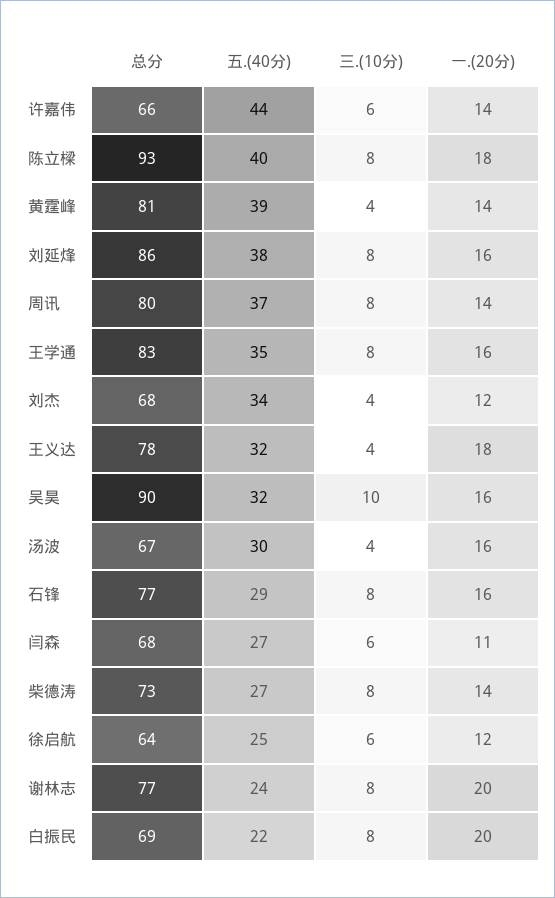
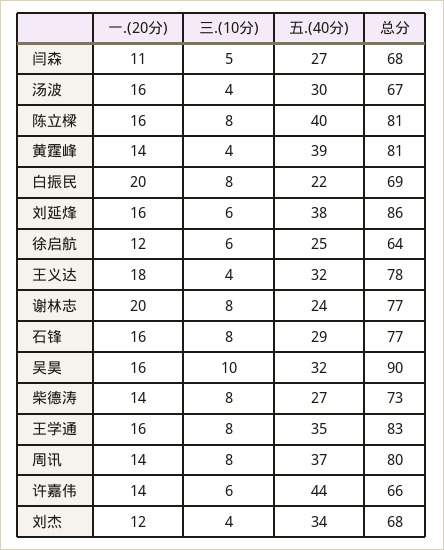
总分, 陈立樑: 93 -> 81
一.(20分), 陈立樑: 18 -> 16
三.(10分), 刘延烽: 8 -> 6
三.(10分), 闫森: 6 -> 5

